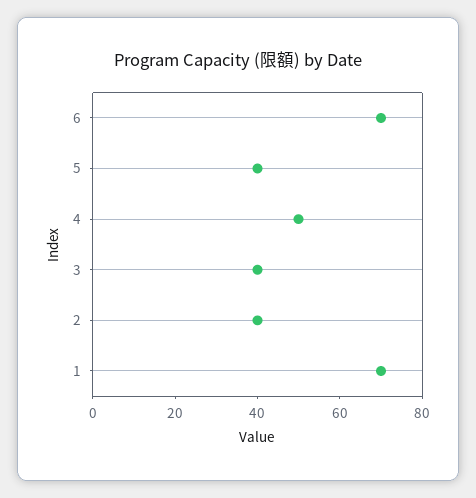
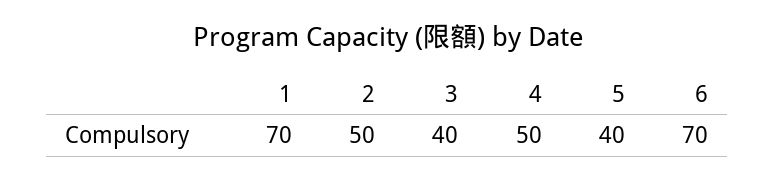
2: 40 -> 50

